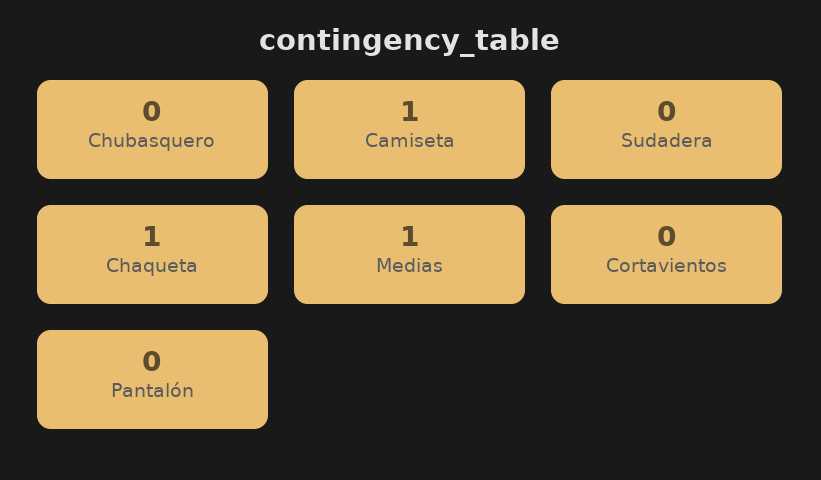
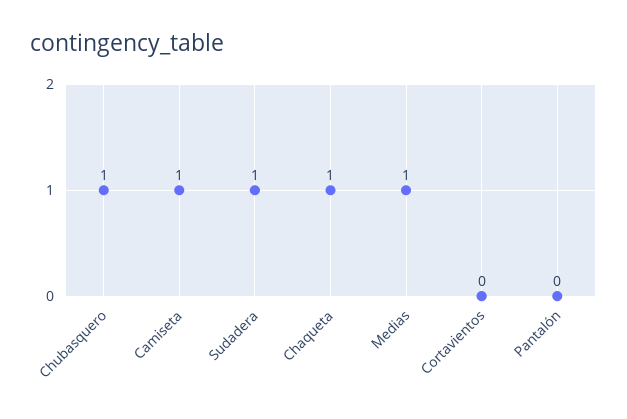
Chubasquero: 0 -> 1
Sudadera: 0 -> 1

